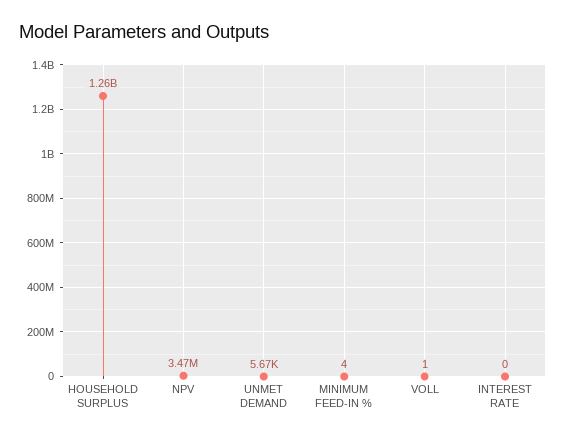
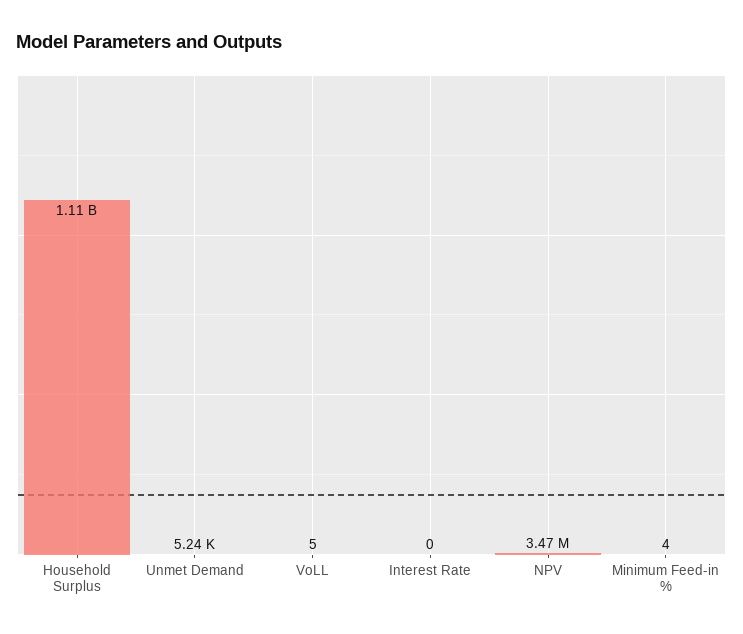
HOUSEHOLD SURPLUS: 1260000000 -> 1110000000
UNMET DEMAND: 5670 -> 5240
VOLL: 1 -> 5

